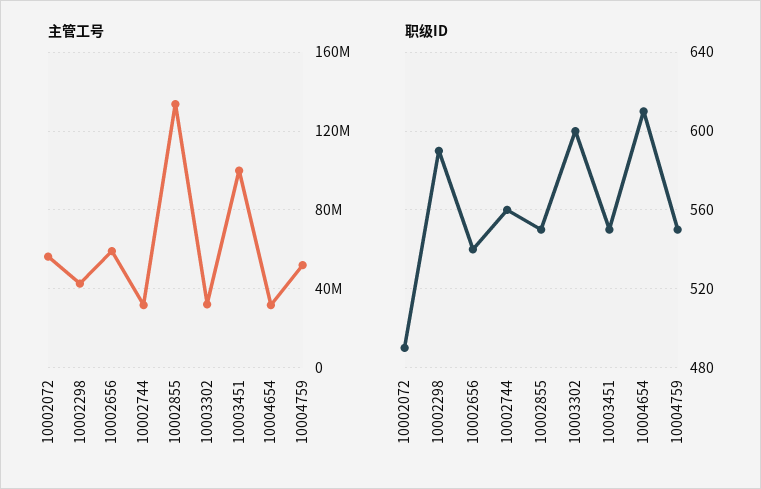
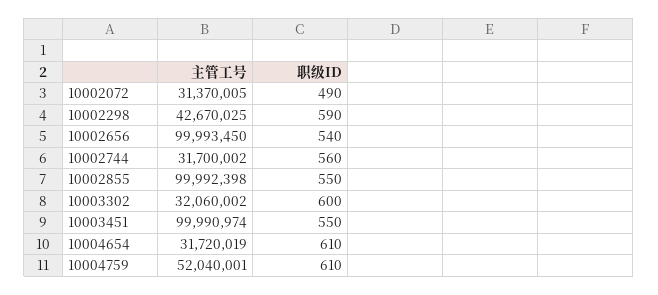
主管工号, 10002072: 55000000 -> 31370005
主管工号, 10002656: 60000000 -> 99993450
主管工号, 10002855: 135000000 -> 99992398
职级ID, 10004759: 550 -> 610

